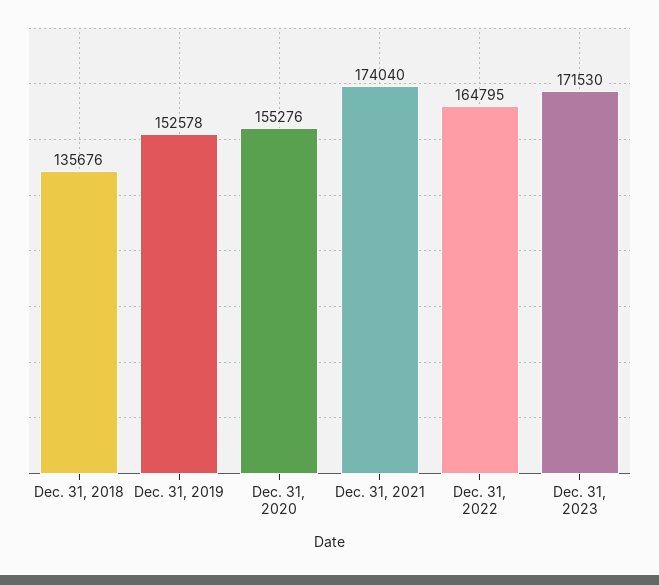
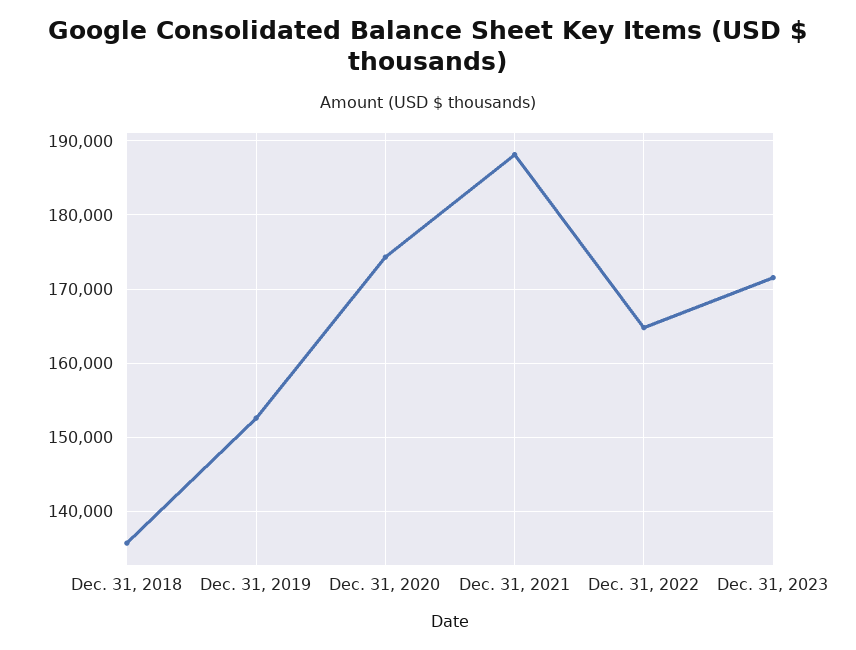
Dec. 31, 2020: 155276 -> 174000
Dec. 31, 2021: 174040 -> 188000

